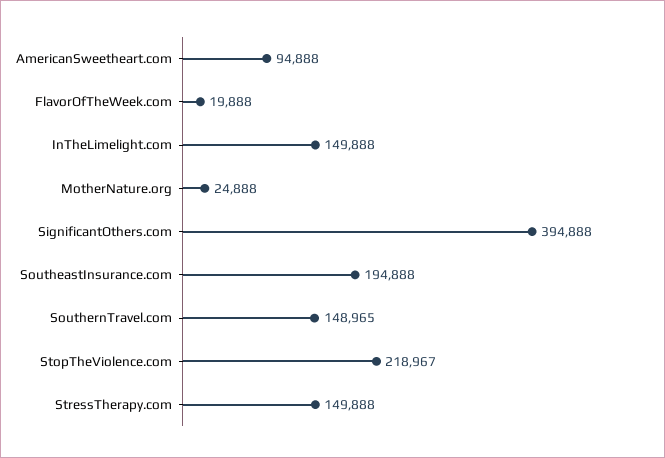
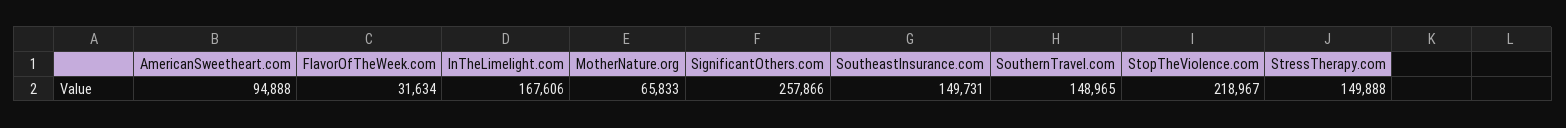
FlavorOfTheWeek.com: 19888 -> 31634
InTheLimelight.com: 149888 -> 167606
MotherNature.org: 24888 -> 65833
SignificantOthers.com: 394888 -> 257866
SoutheastInsurance.com: 194888 -> 149731

